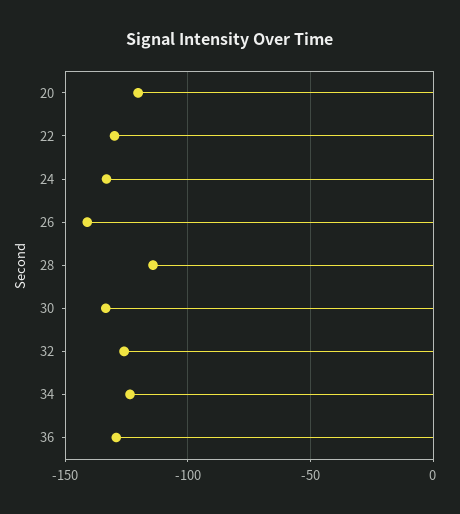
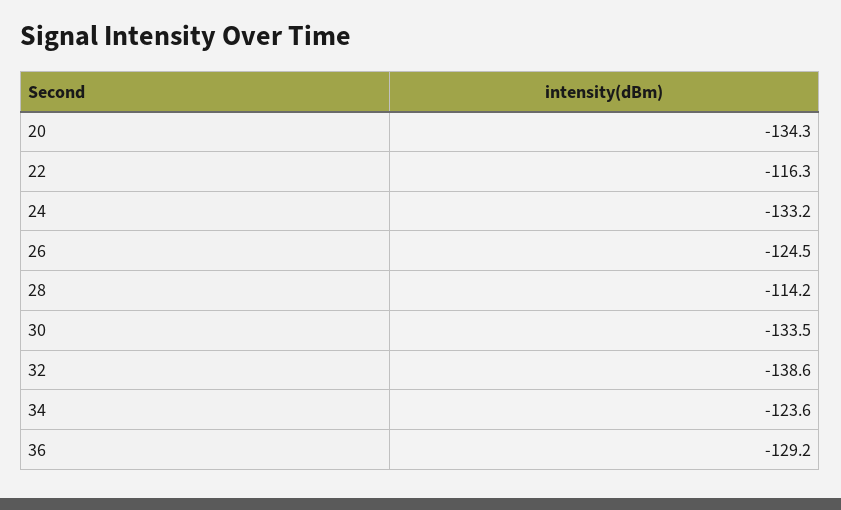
20: -120 -> -134.3
22: -130 -> -116.3
26: -140 -> -124.5
32: -125 -> -138.6

